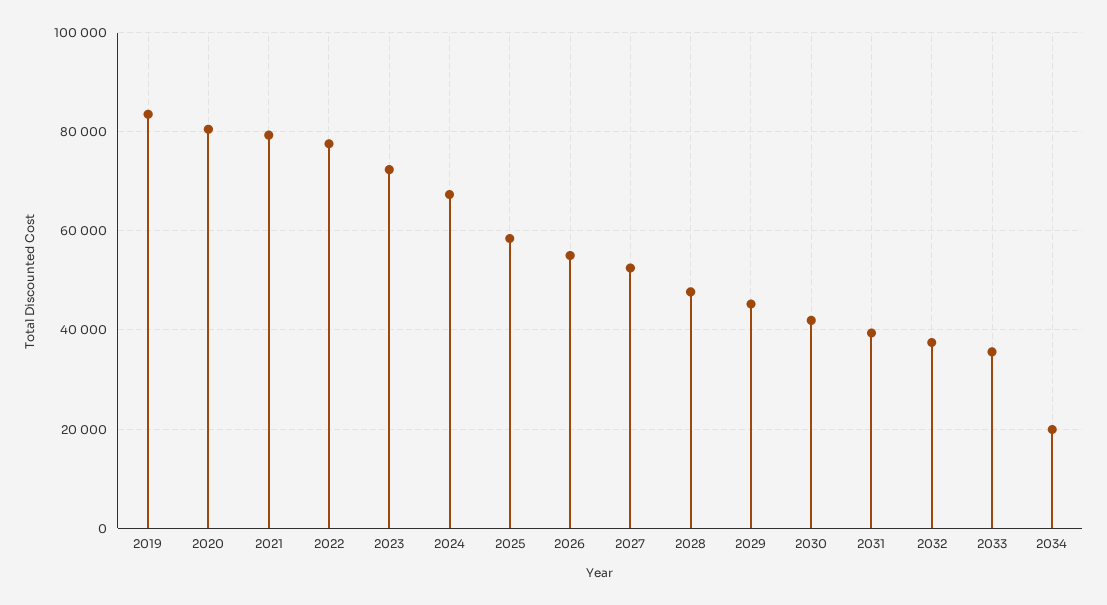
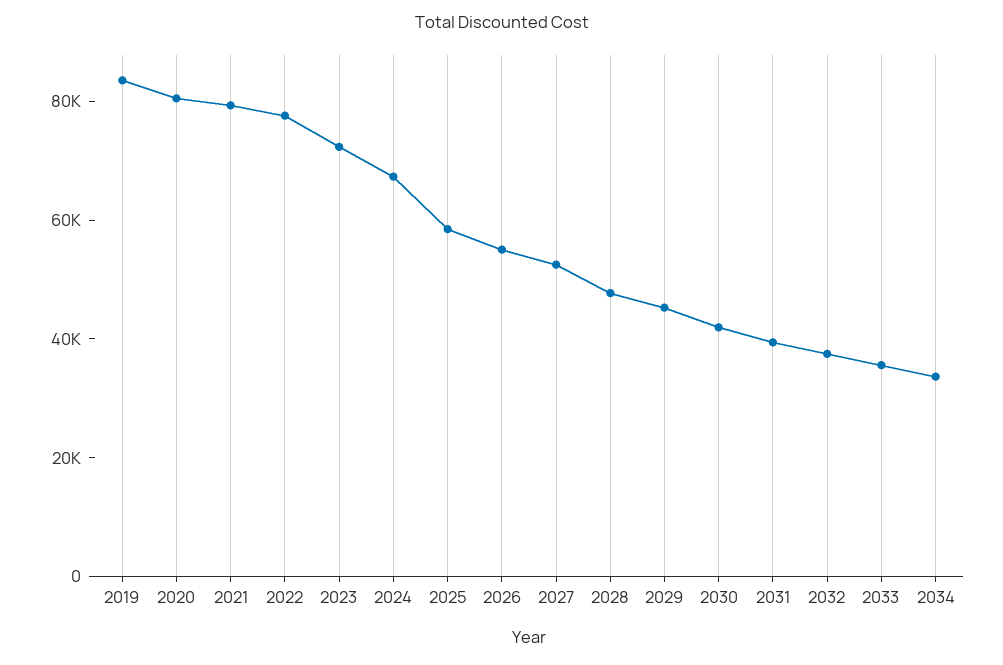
2034: 20000 -> 35000

